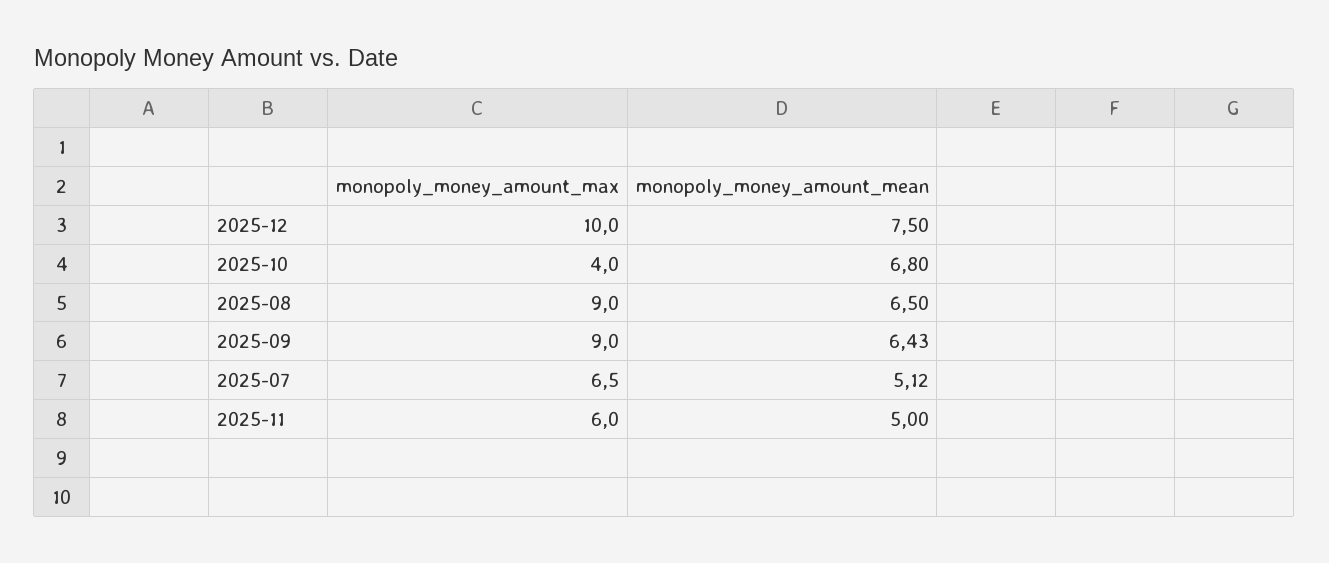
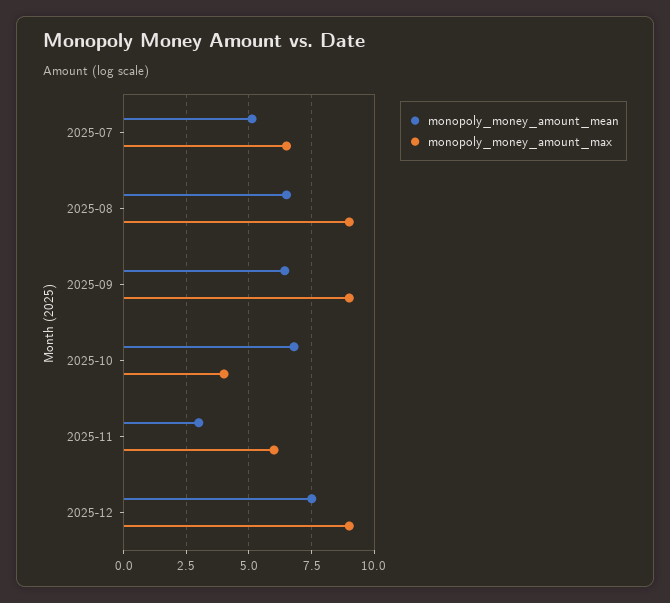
monopoly_money_amount_max, 2025-12: 10 -> 9
monopoly_money_amount_mean, 2025-11: 5 -> 3

